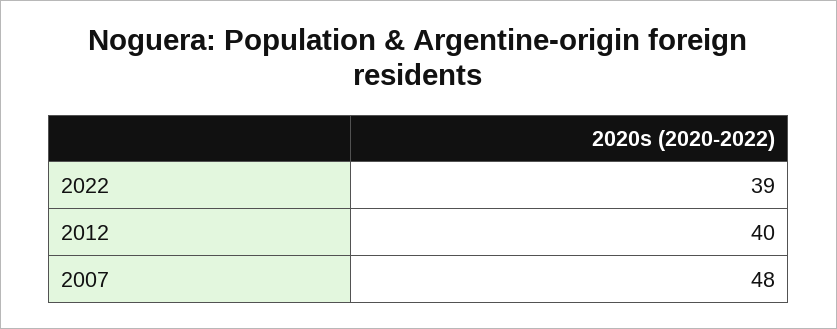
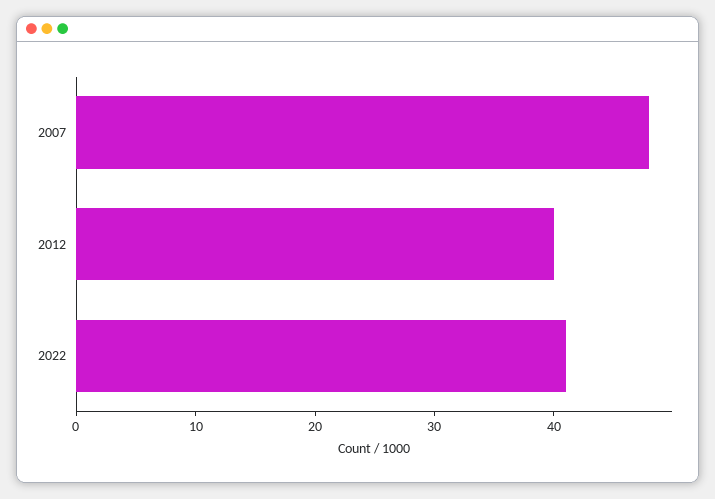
2022: 39 -> 41

